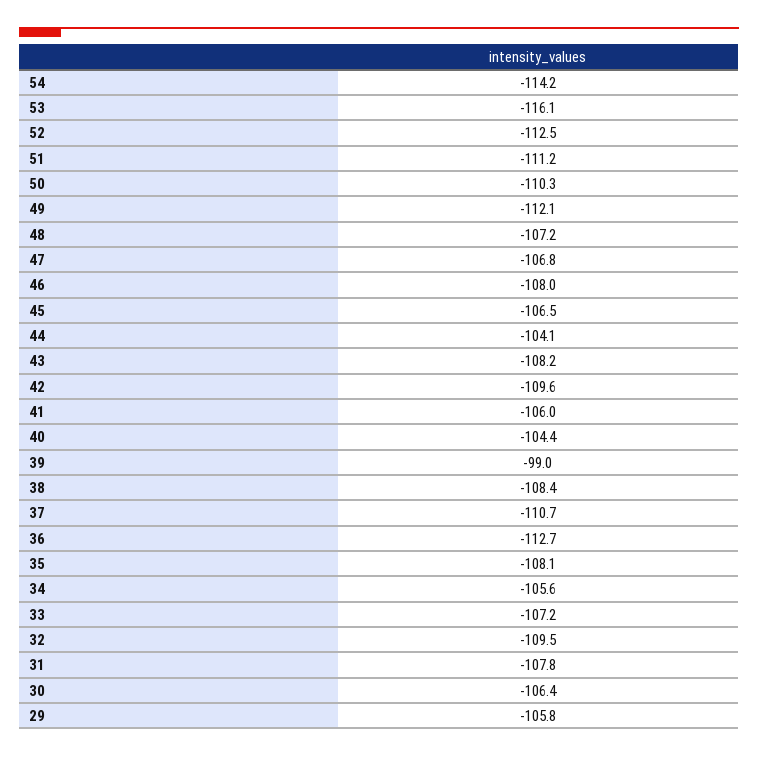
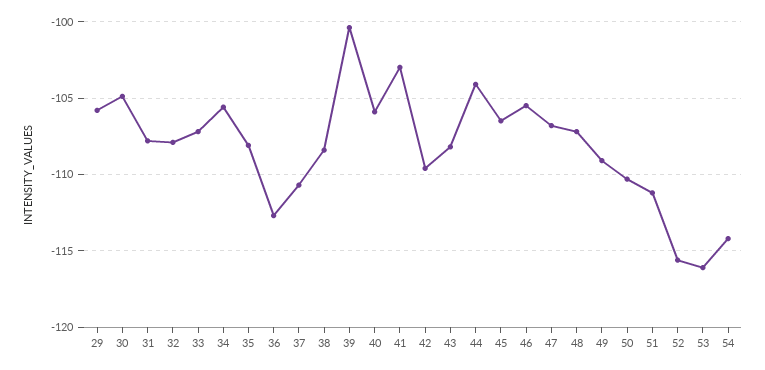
52: -112.5 -> -115.5
49: -112.1 -> -109
46: -108 -> -105.5
41: -106 -> -103
40: -104.4 -> -106
39: -99 -> -100.5
32: -109.5 -> -108
30: -106.4 -> -105

